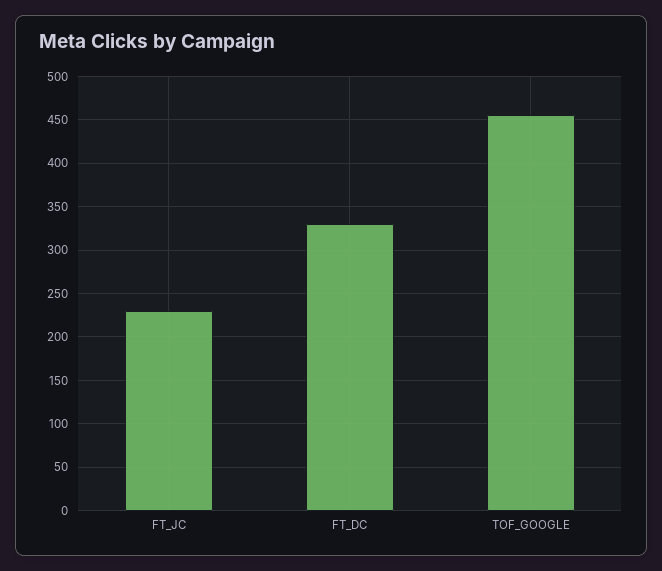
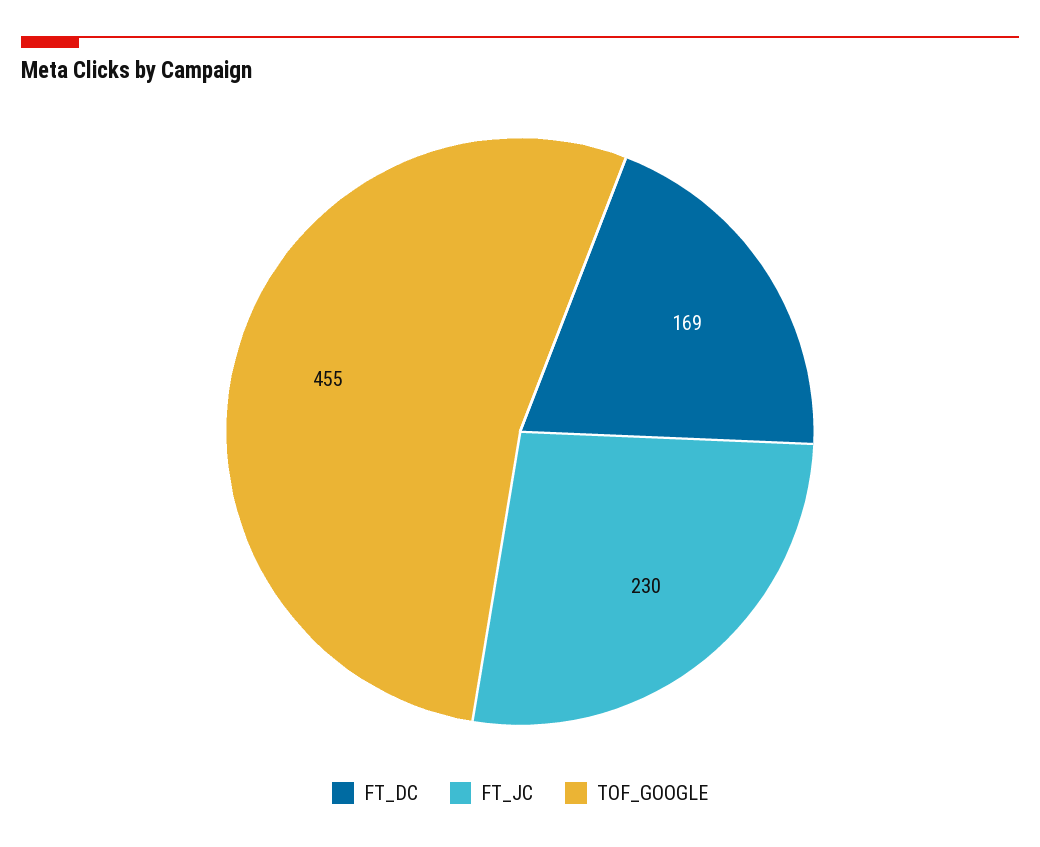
FT_DC: 330 -> 169

